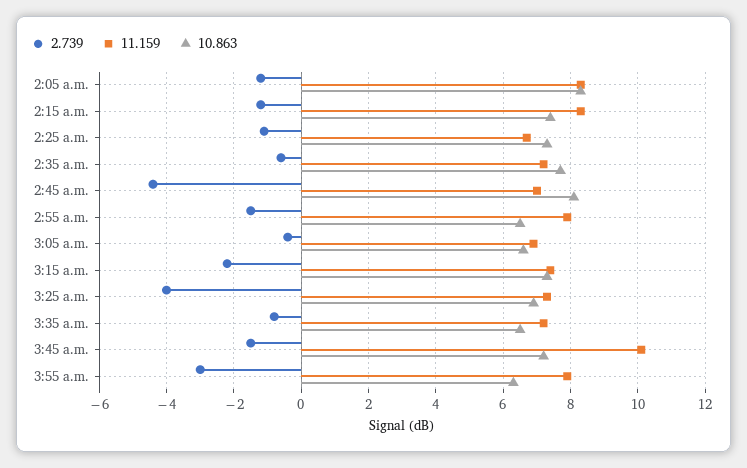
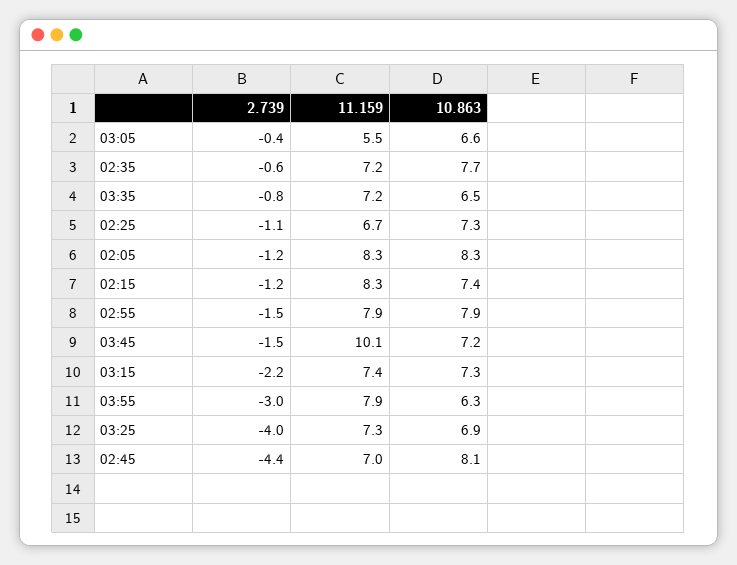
10.863, 2:55 a.m.: 6.5 -> 7.9
11.159, 3:05 a.m.: 7 -> 5.5

